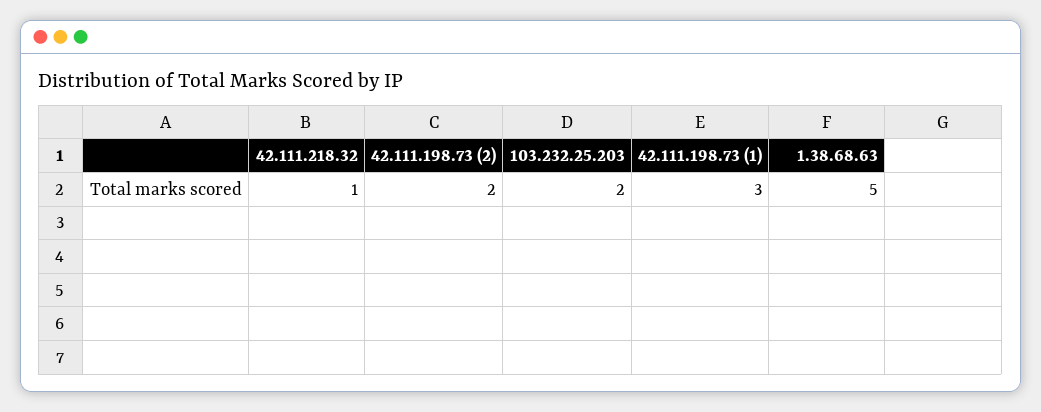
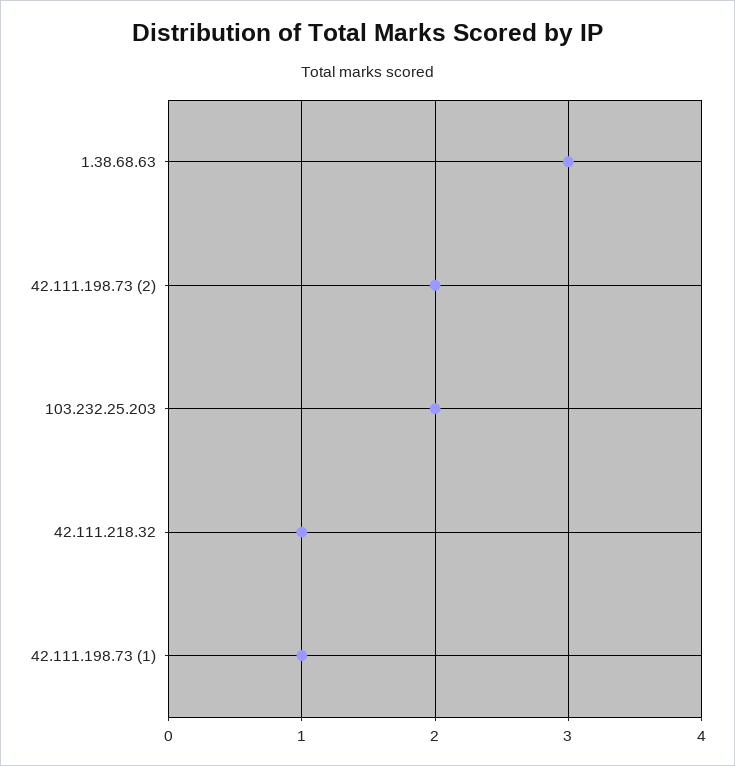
42.111.198.73 (1): 3 -> 1
1.38.68.63: 5 -> 3

